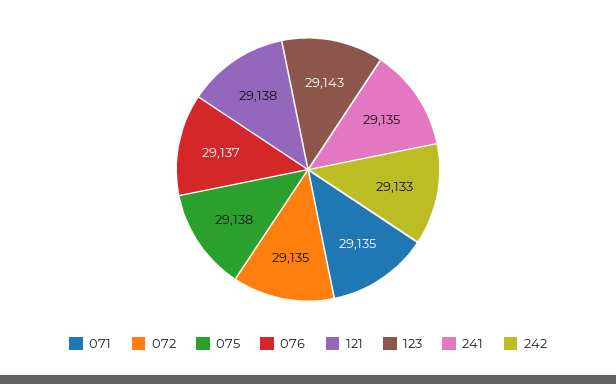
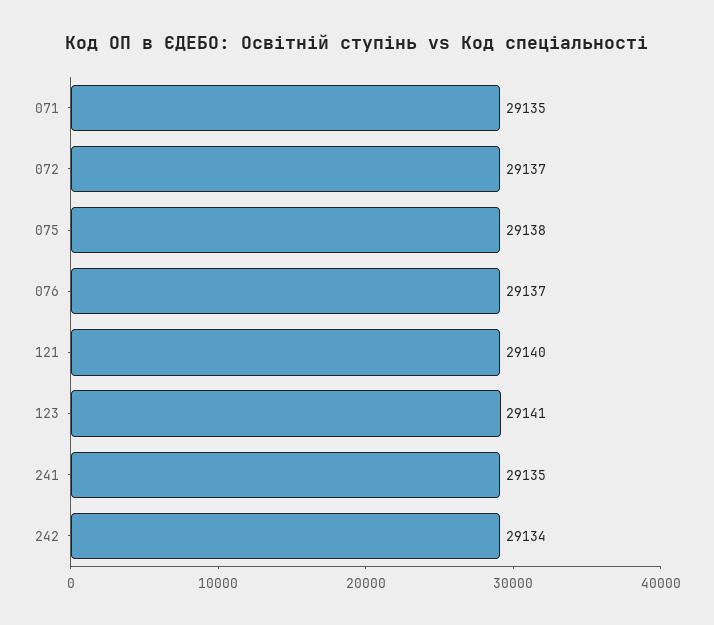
072: 29135 -> 29137
121: 29138 -> 29140
123: 29143 -> 29141
242: 29133 -> 29134

